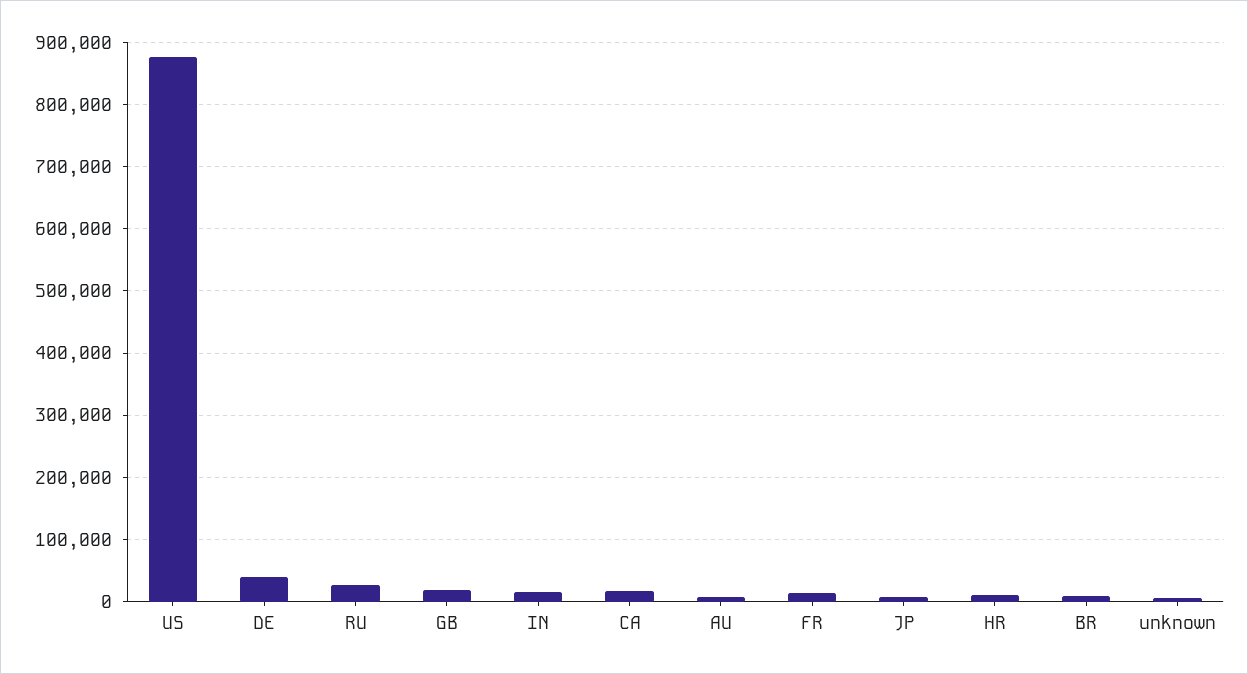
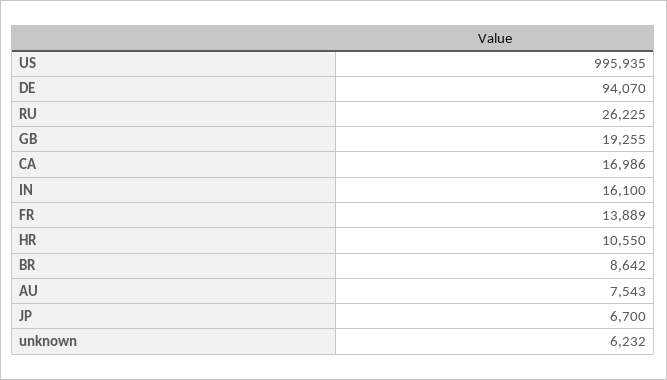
US: 880000 -> 995935
DE: 40000 -> 94070

